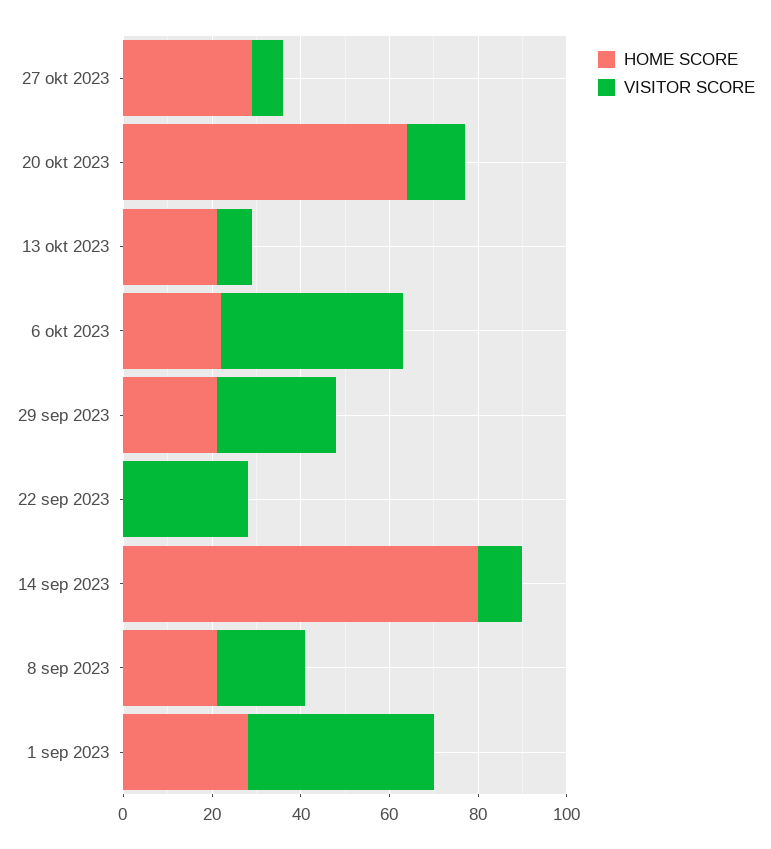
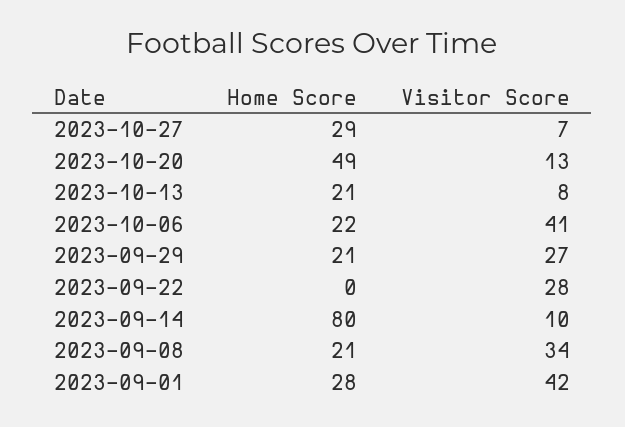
HOME SCORE, 20 okt 2023: 65 -> 49
VISITOR SCORE, 8 sep 2023: 20 -> 34

